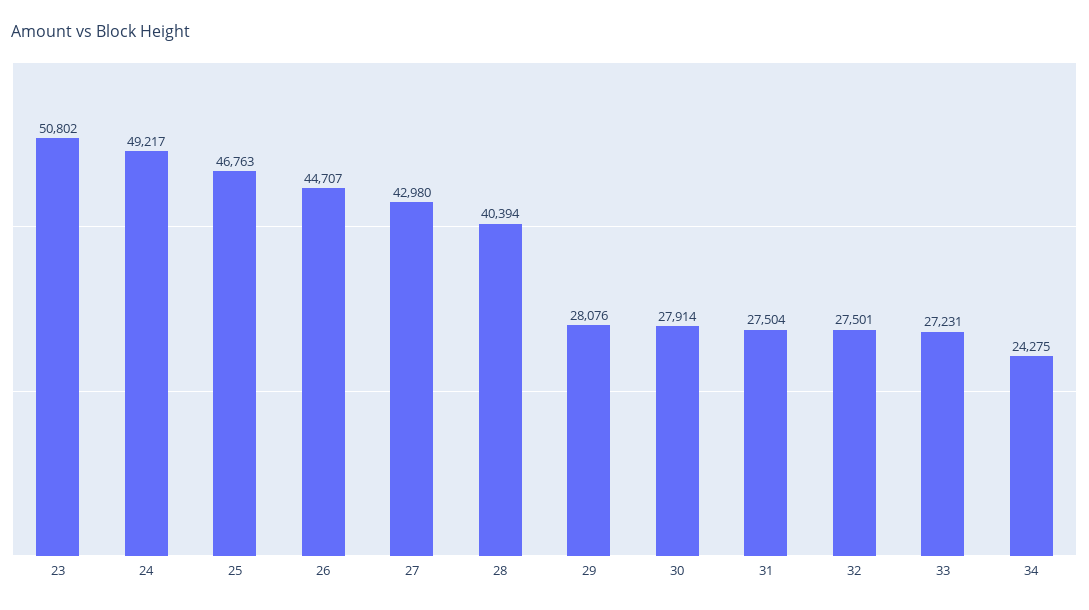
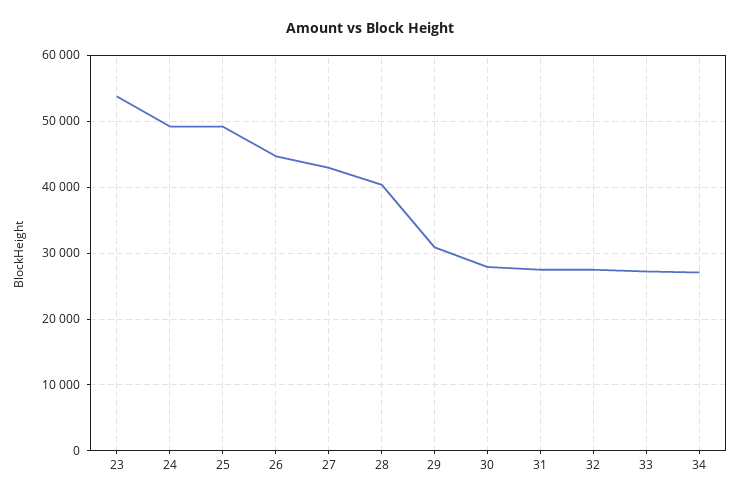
23: 50802 -> 54000
25: 46763 -> 49000
29: 28076 -> 31000
34: 24275 -> 27000

